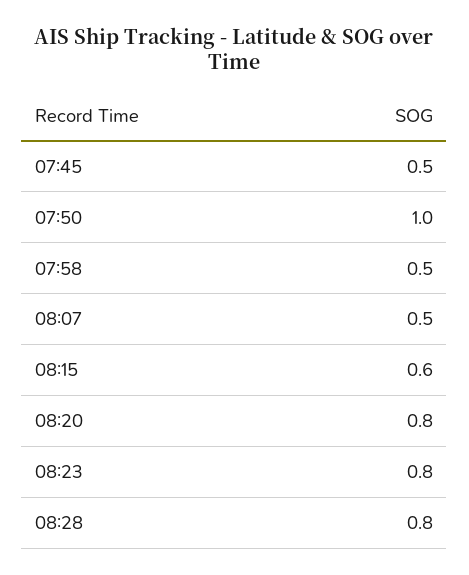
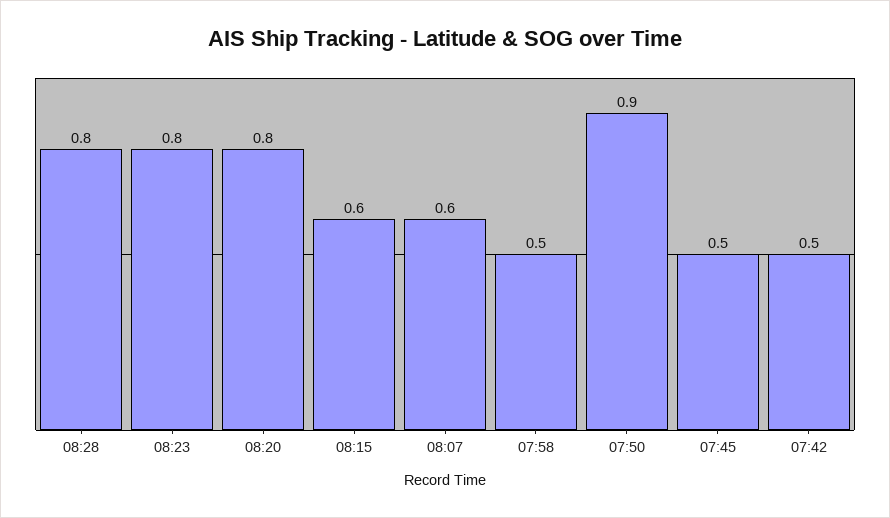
07:50: 1 -> 0.9
08:07: 0.5 -> 0.6
07:42: none -> 0.5

